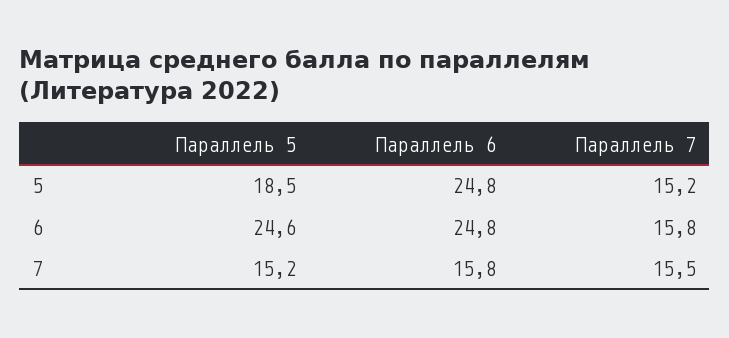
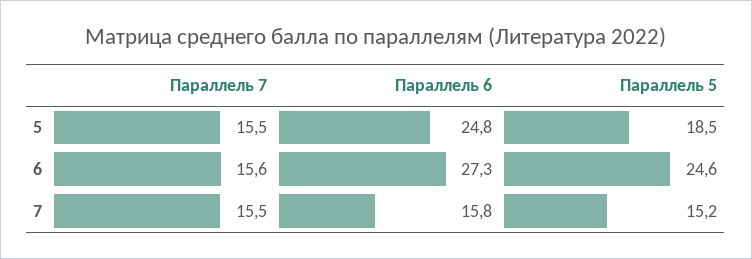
Параллель 7, 5: 15.2 -> 15.5
Параллель 6, 6: 24.8 -> 27.3
Параллель 7, 6: 15.8 -> 15.6

